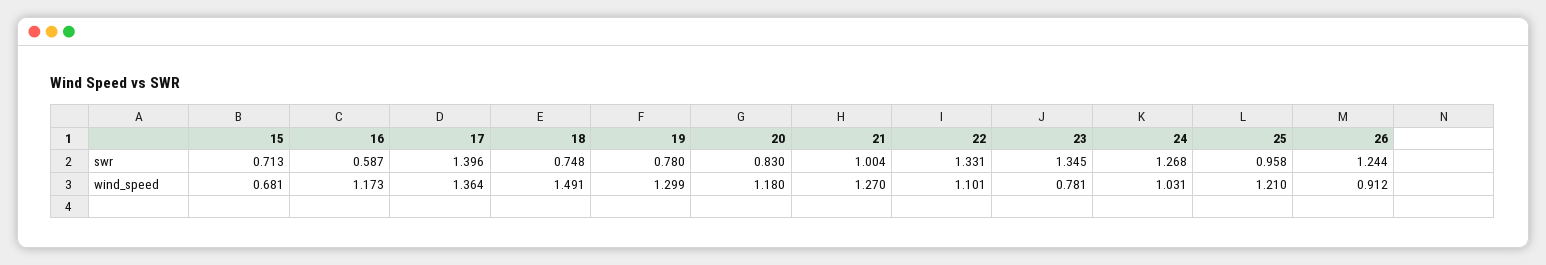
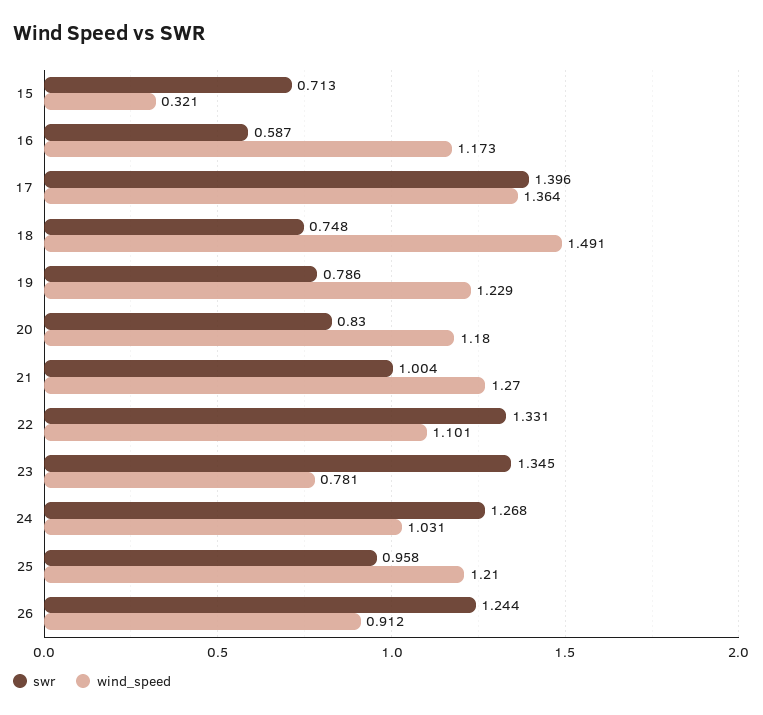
swr, 19: 0.78 -> 0.786
wind_speed, 15: 0.681 -> 0.321
wind_speed, 19: 1.299 -> 1.229

